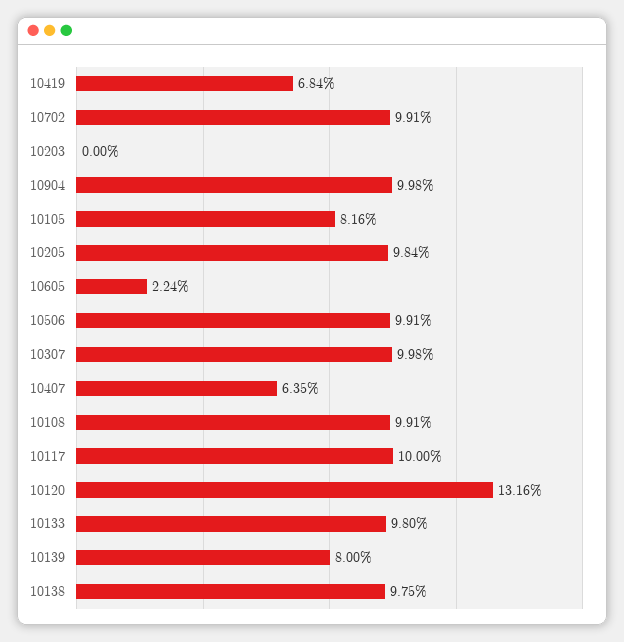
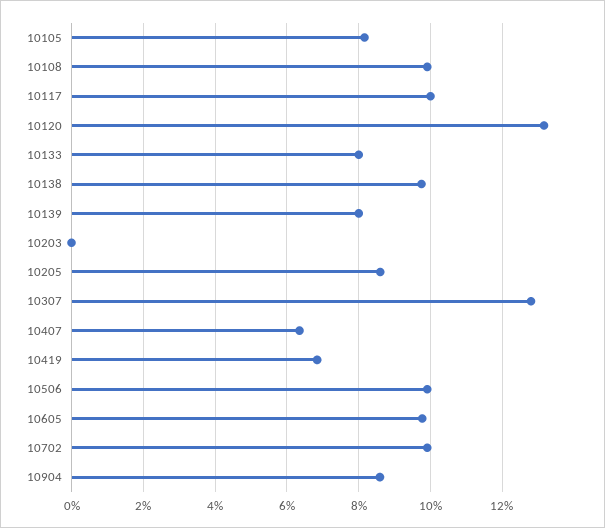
10904: 9.98 -> 8.6
10205: 9.84 -> 8.6
10605: 2.24 -> 9.8
10307: 9.98 -> 12.8
10133: 9.8 -> 8

